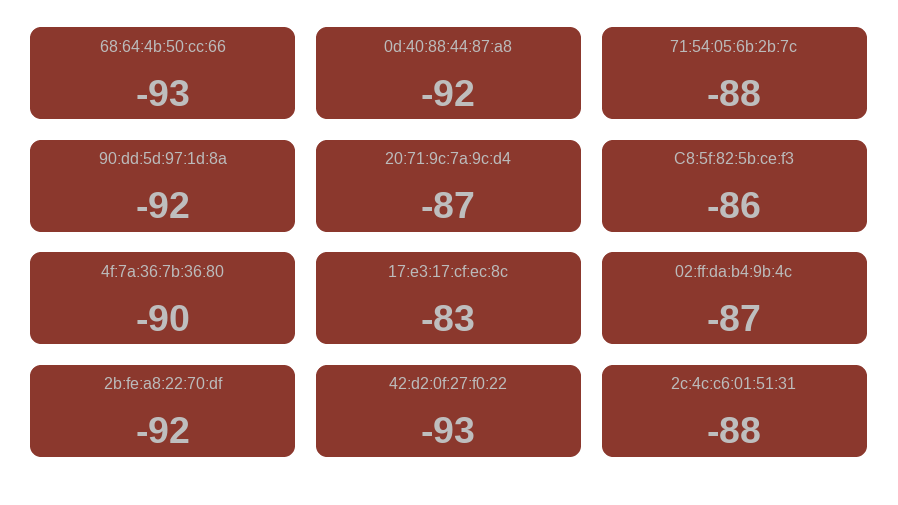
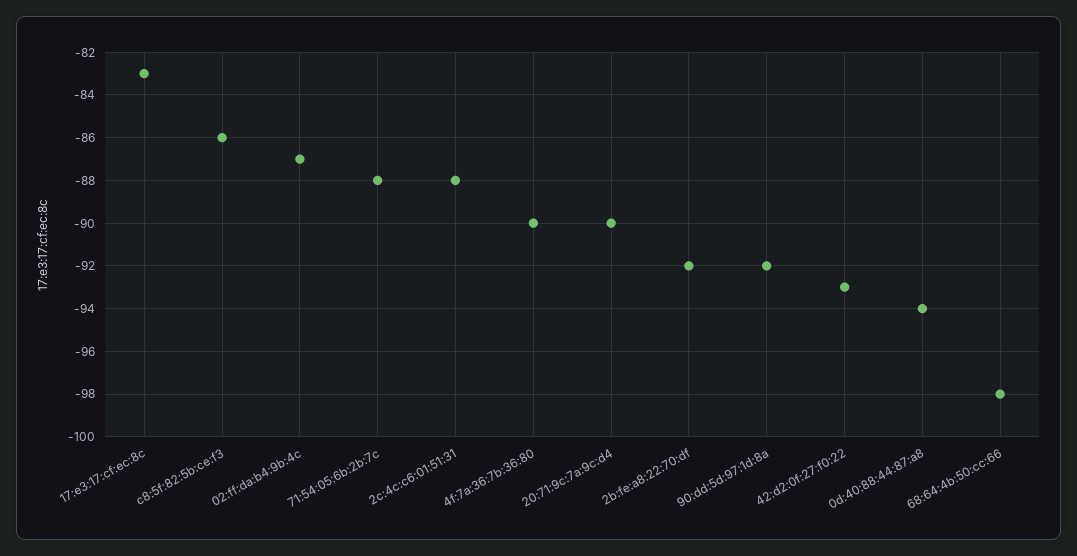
68:64:4b:50:cc:66: -93 -> -98
0d:40:88:44:87:a8: -92 -> -94
20:71:9c:7a:9c:d4: -87 -> -90

